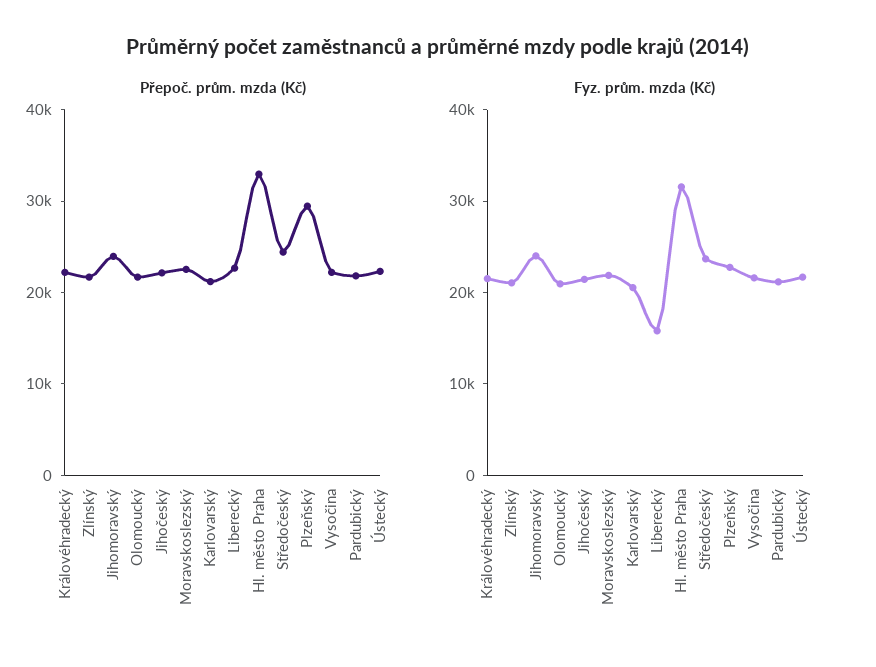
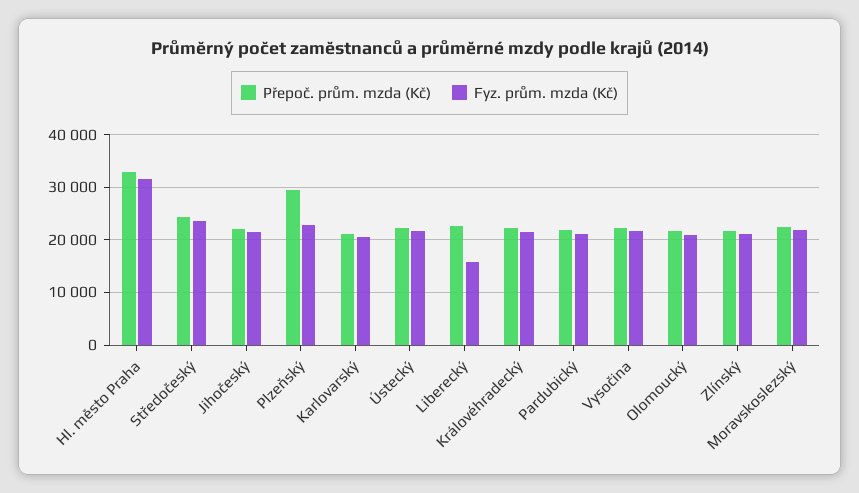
Přepoč. prům. mzda (Kč), Jihomoravský: 24000 -> none
Fyz. prům. mzda (Kč), Jihomoravský: 24000 -> none

